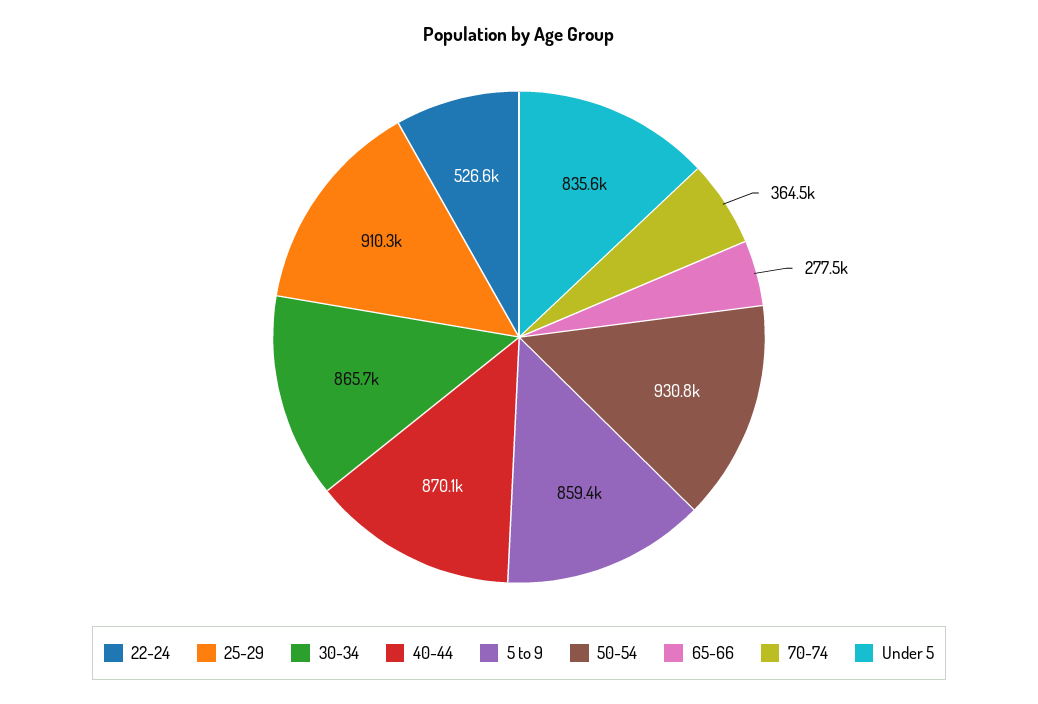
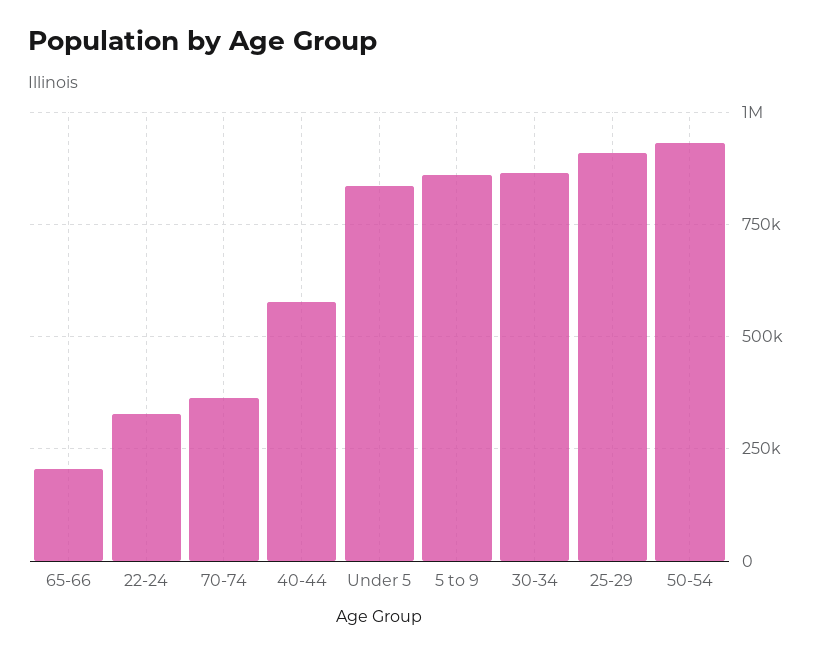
22-24: 526600 -> 325000
40-44: 870100 -> 575000
65-66: 277500 -> 200000

